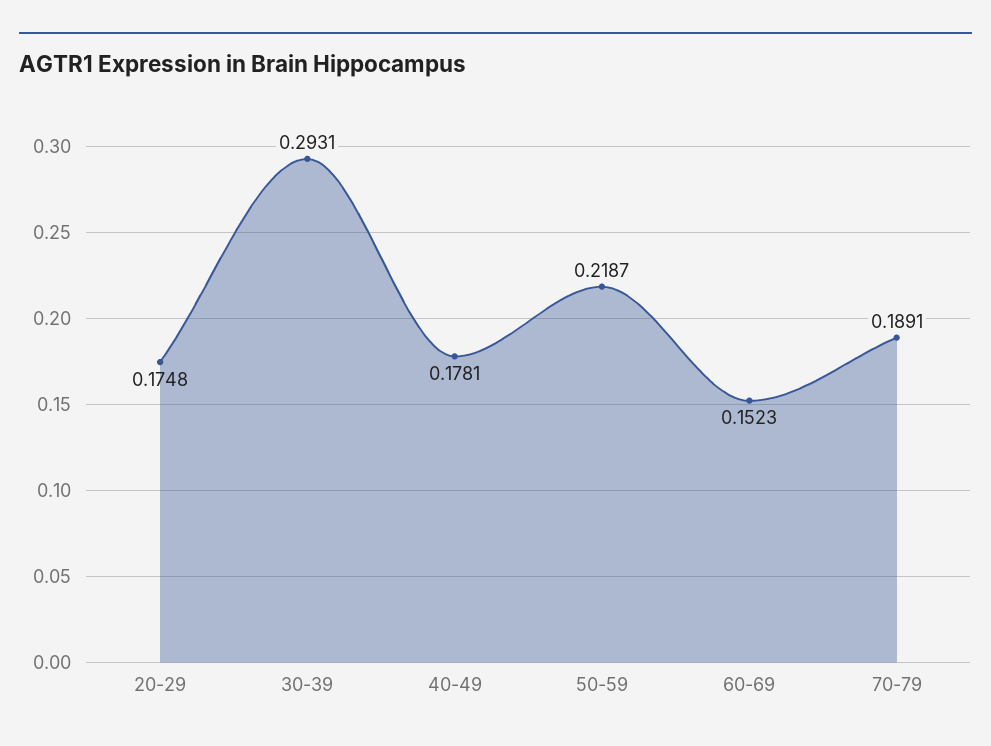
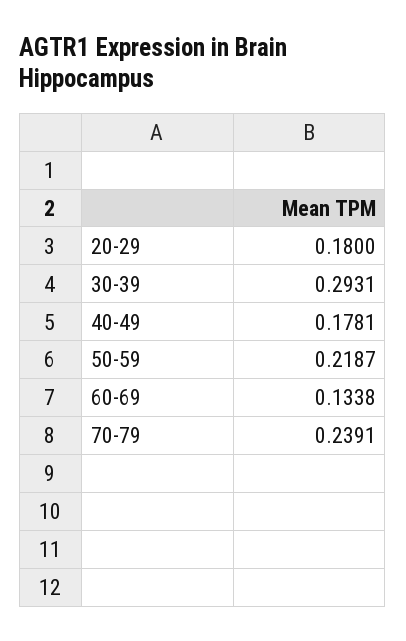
20-29: 0.1748 -> 0.18
60-69: 0.1523 -> 0.1338
70-79: 0.1891 -> 0.2391

